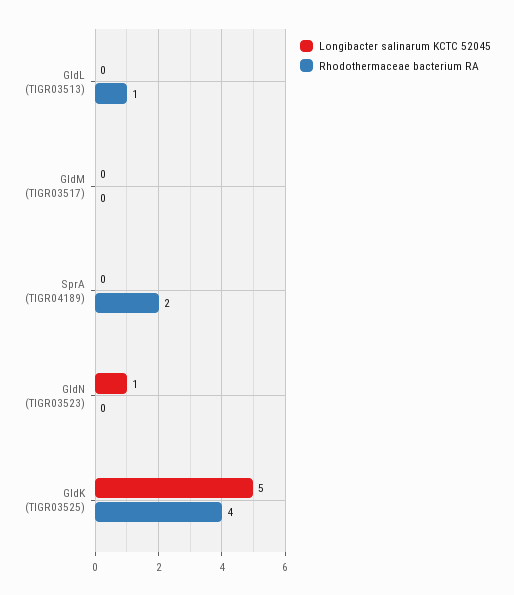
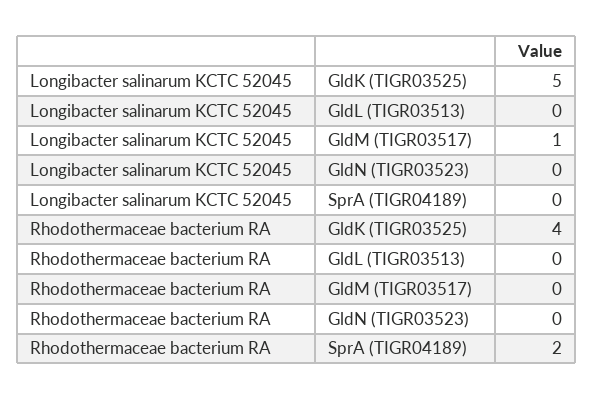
Rhodothermaceae bacterium RA, GldL (TIGR03513): 1 -> 0
Longibacter salinarum KCTC 52045, GldM (TIGR03517): 0 -> 1
Longibacter salinarum KCTC 52045, GldN (TIGR03523): 1 -> 0

